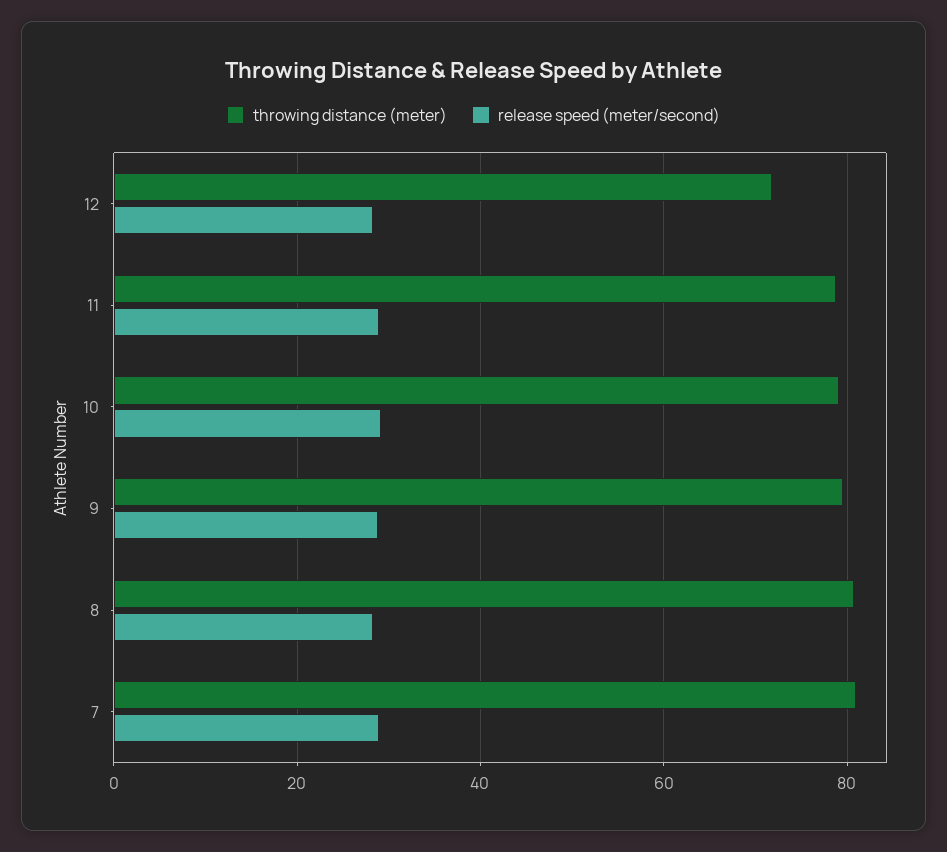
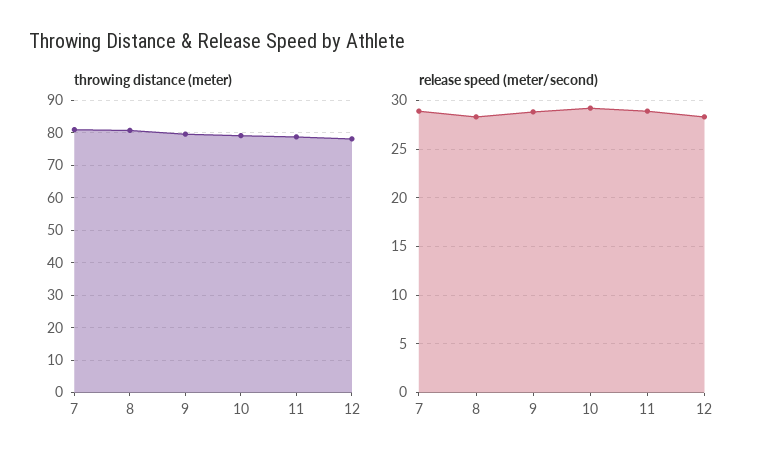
throwing distance (meter), 12: 72 -> 78

